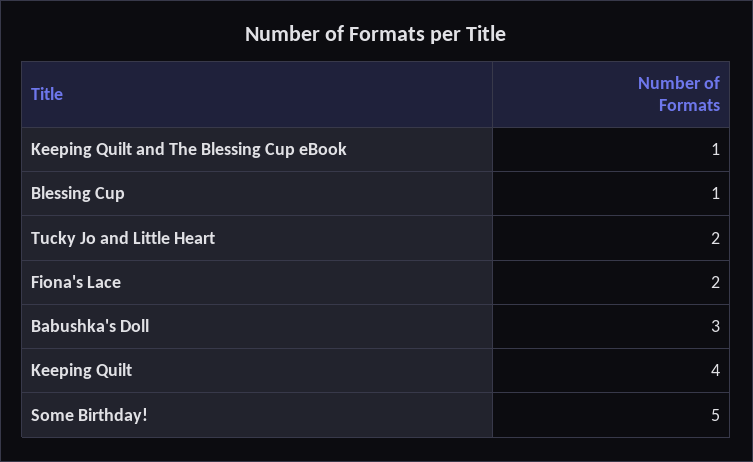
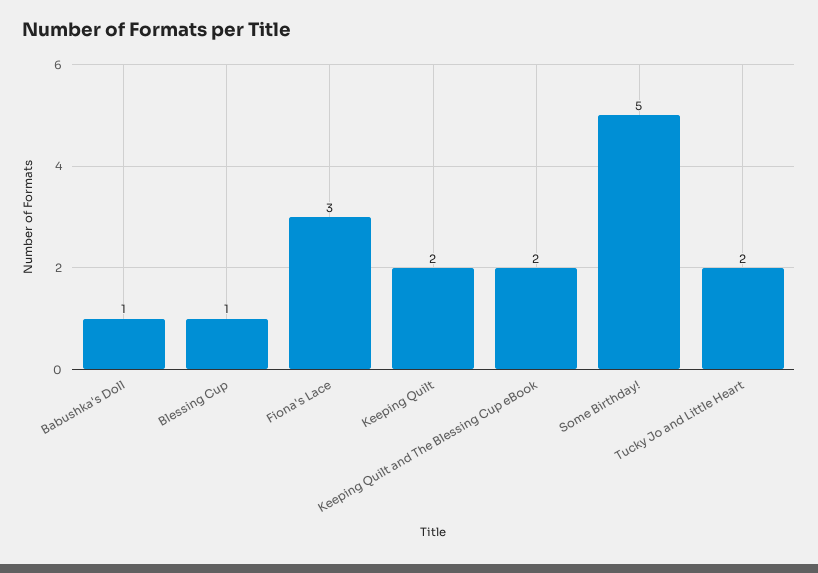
Keeping Quilt and The Blessing Cup eBook: 1 -> 2
Fiona's Lace: 2 -> 3
Babushka's Doll: 3 -> 1
Keeping Quilt: 4 -> 2

